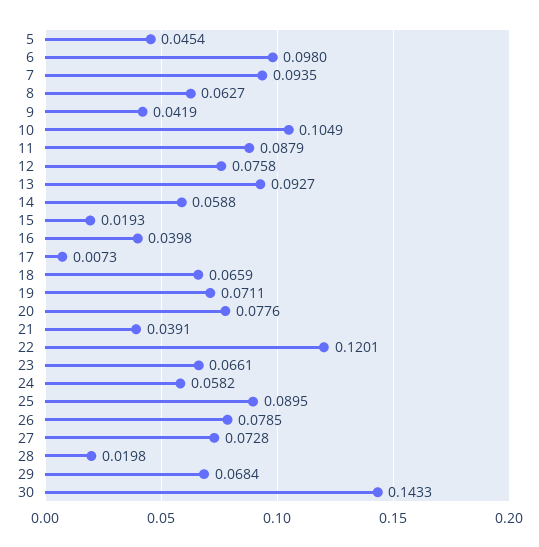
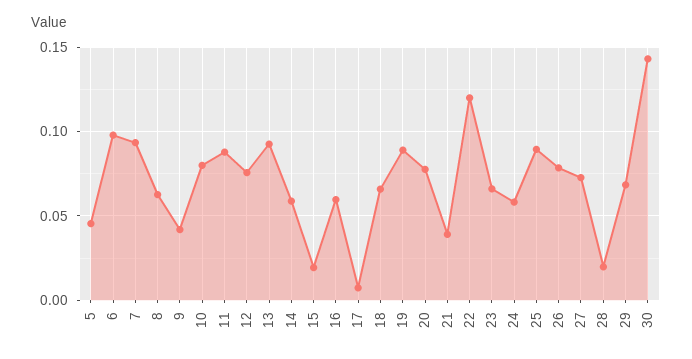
10: 0.1049 -> 0.08
16: 0.0398 -> 0.06
19: 0.0711 -> 0.09

